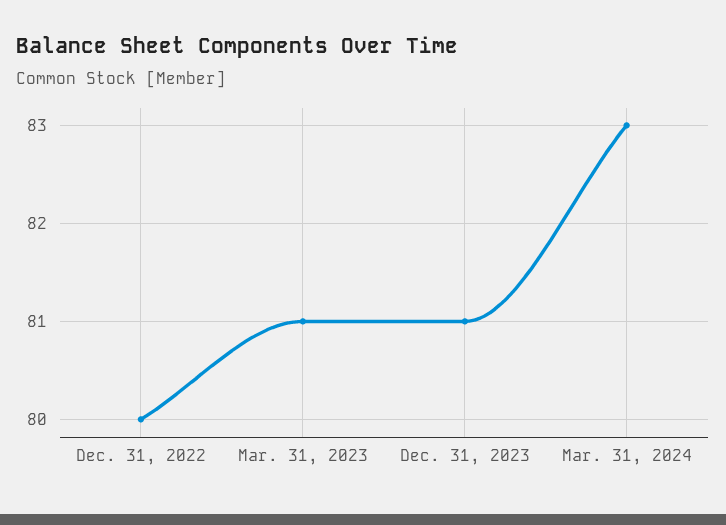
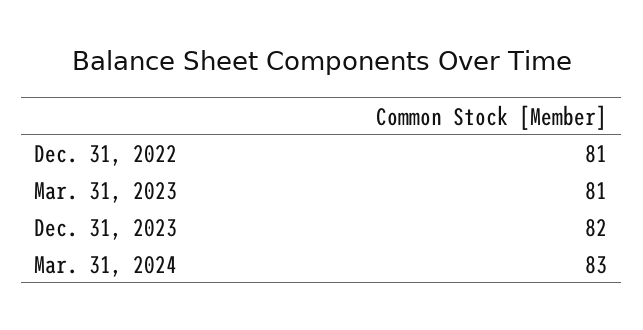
Dec. 31, 2022: 80 -> 81
Dec. 31, 2023: 81 -> 82

